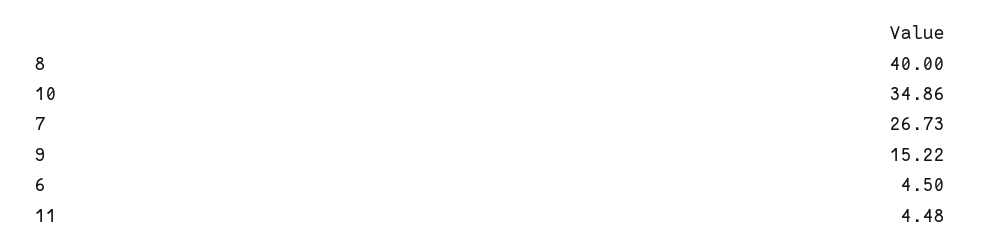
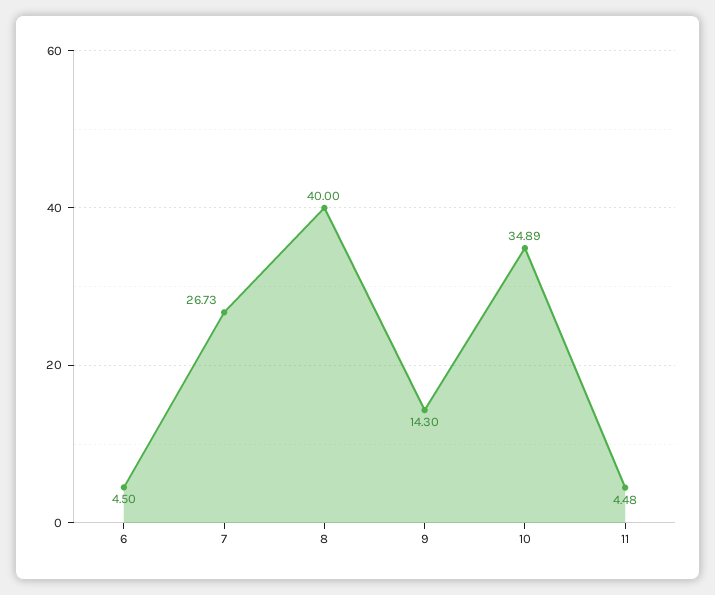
10: 34.86 -> 34.89
9: 15.22 -> 14.3

